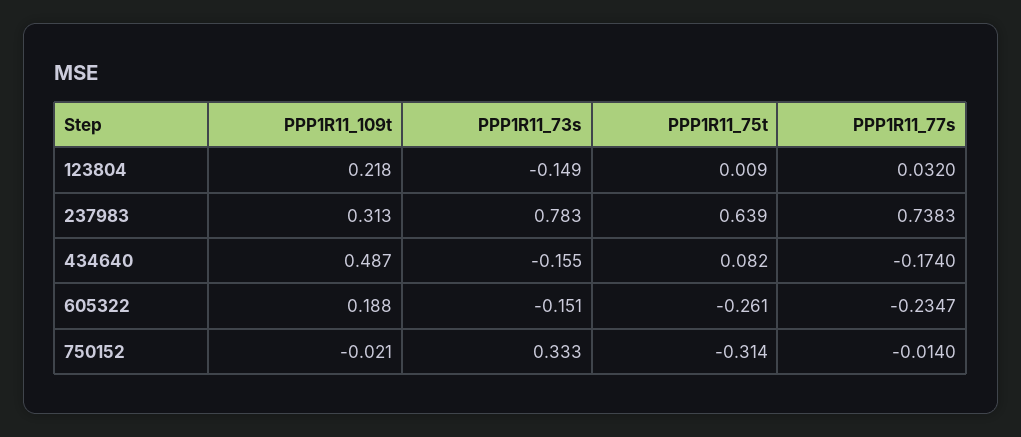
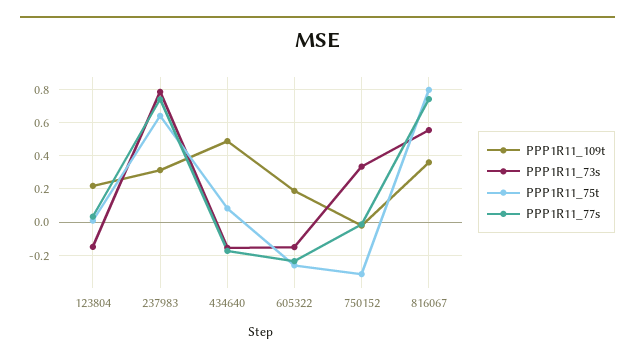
PPP1R11_109t, 816067: none -> 0.35
PPP1R11_73s, 816067: none -> 0.55
PPP1R11_75t, 816067: none -> 0.8
PPP1R11_77s, 816067: none -> 0.75

